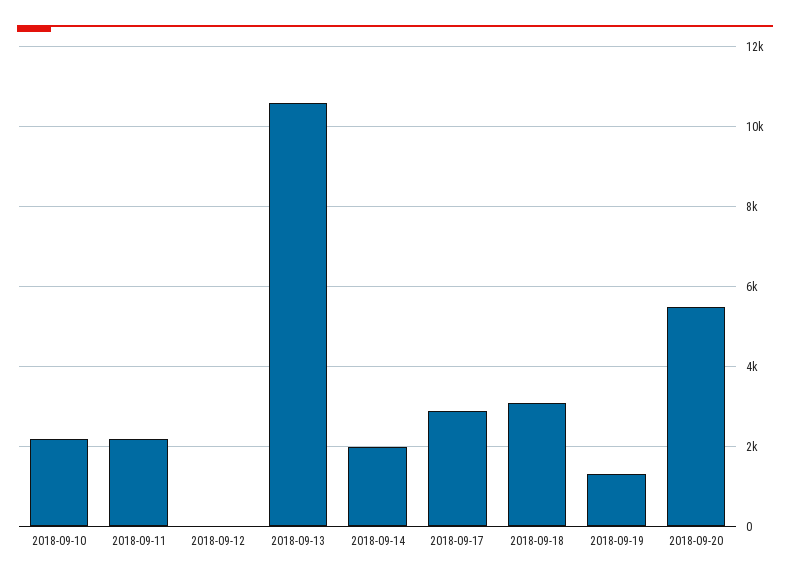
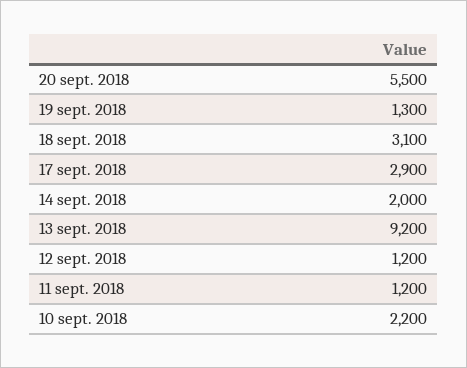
2018-09-11: 2200 -> 1200
2018-09-12: 0 -> 1200
2018-09-13: 10600 -> 9200

